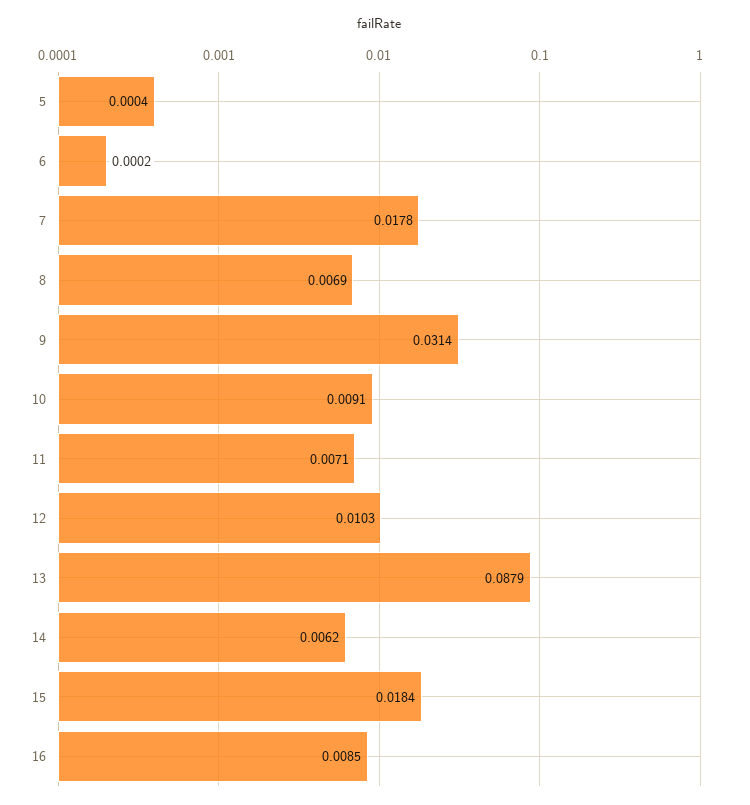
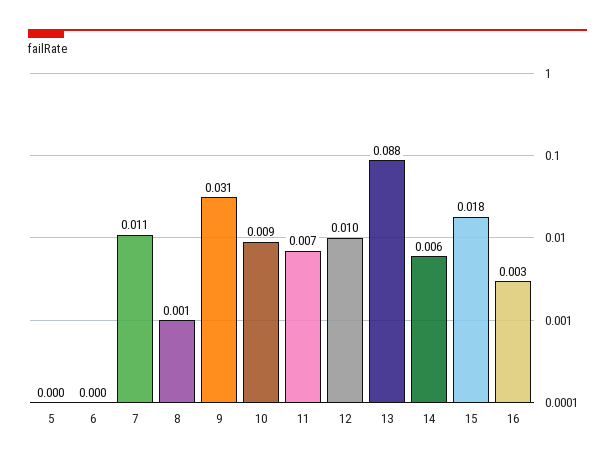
7: 0.0178 -> 0.011
8: 0.0069 -> 0.001
16: 0.0085 -> 0.003

